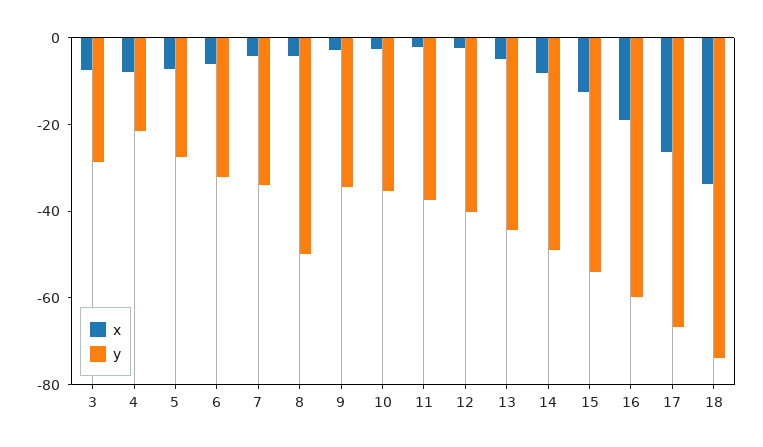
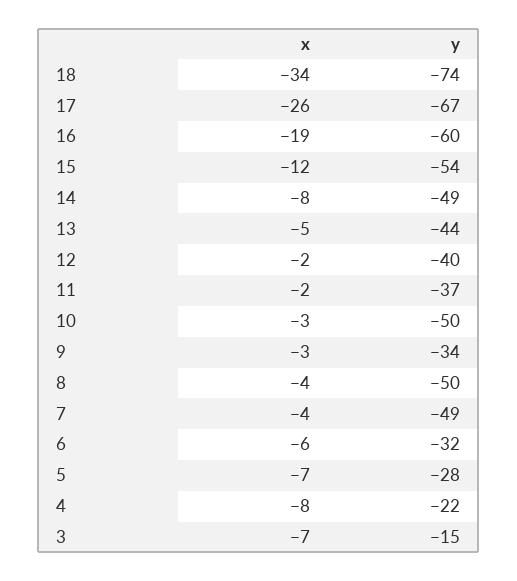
y, 3: -30 -> -15
y, 7: -35 -> -49
y, 10: -35 -> -50

